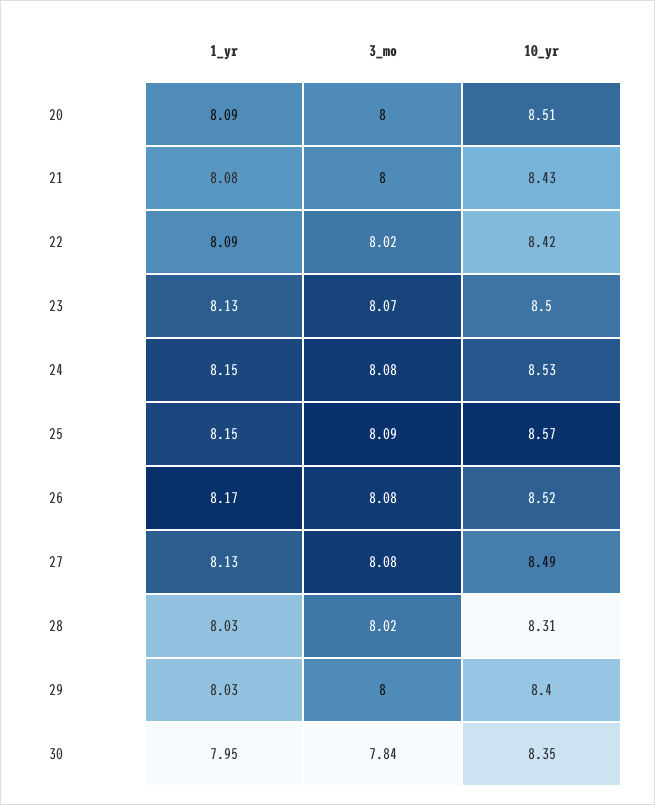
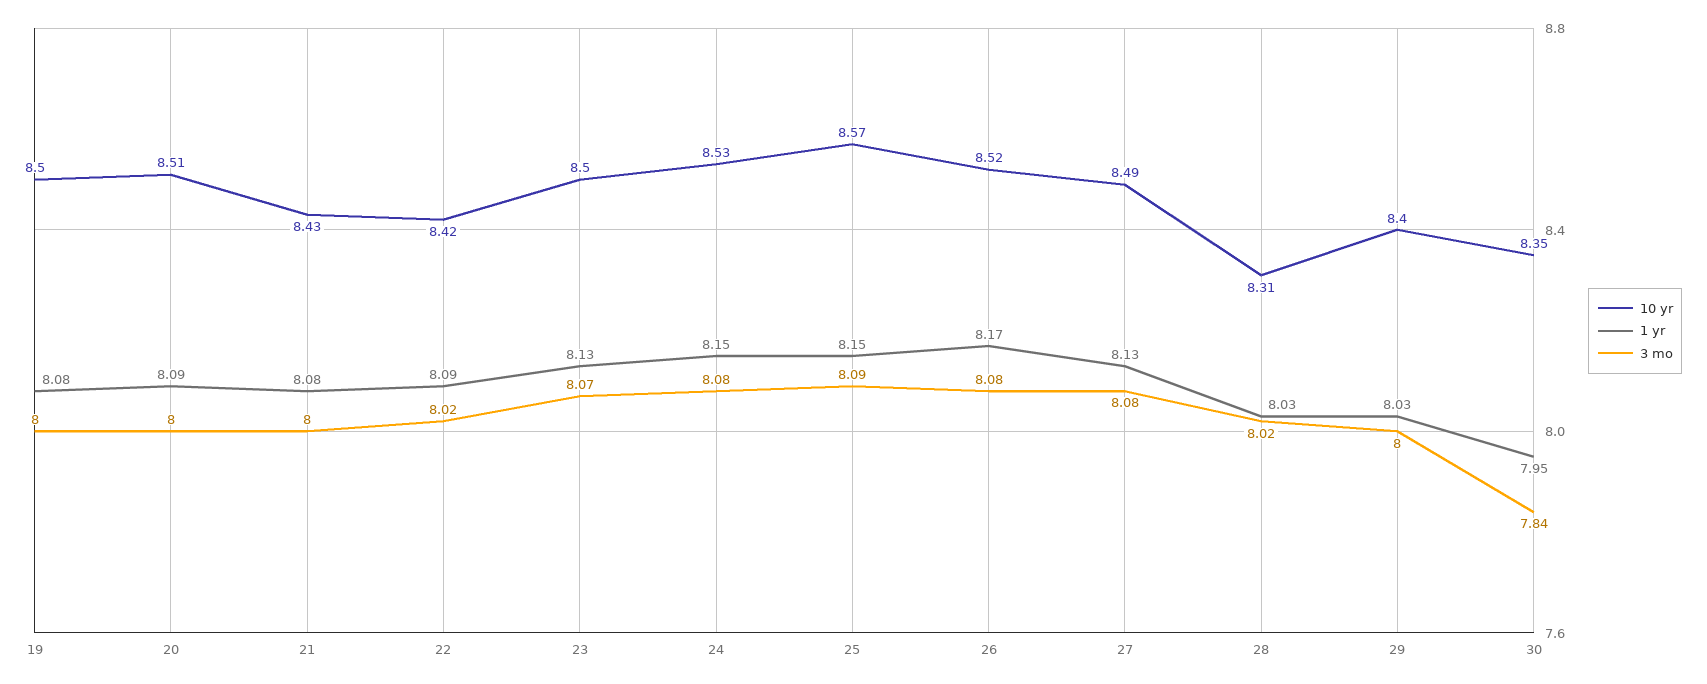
10_yr, 19: none -> 8.5
1_yr, 19: none -> 8.08
3_mo, 19: none -> 8

